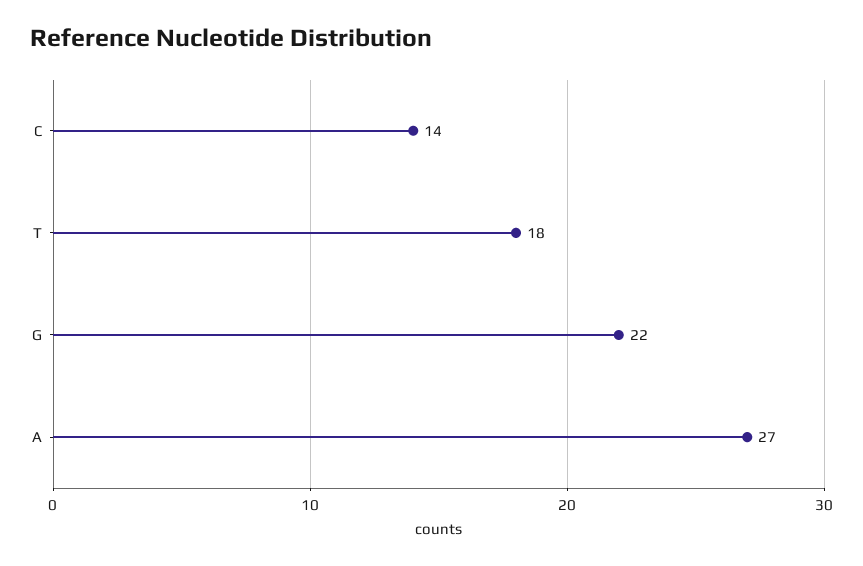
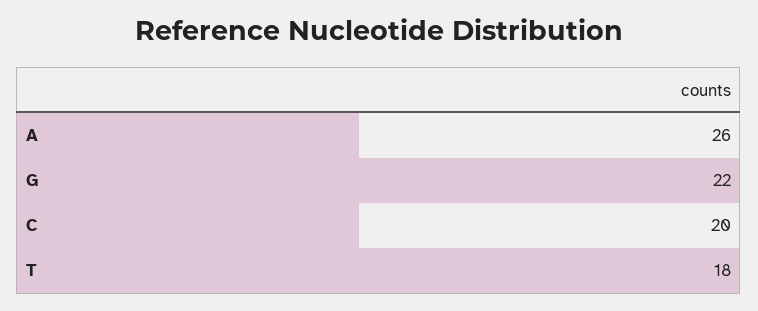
C: 14 -> 20
A: 27 -> 26

